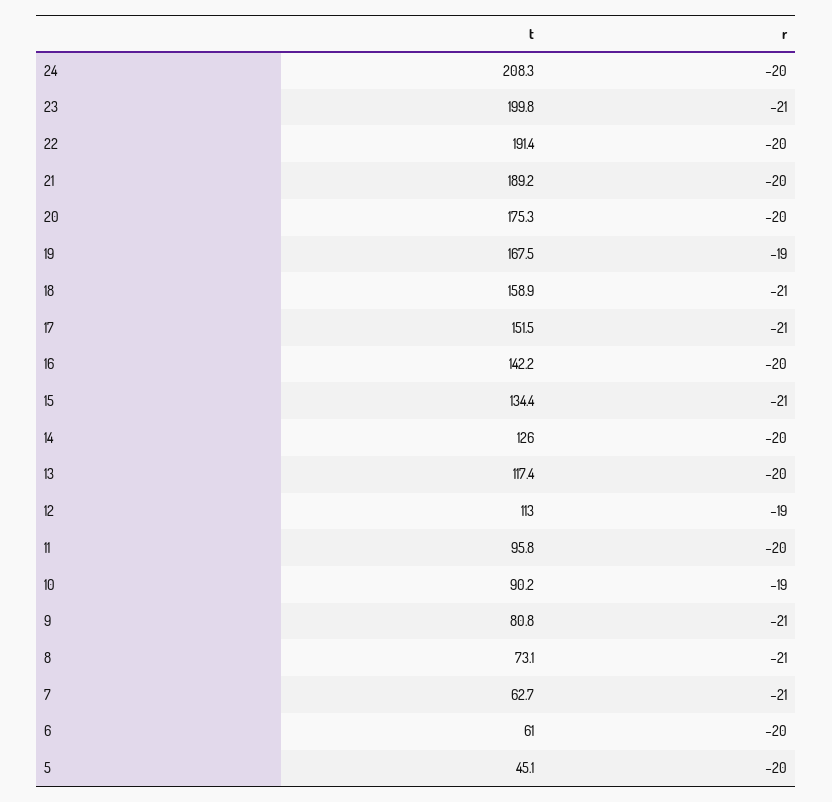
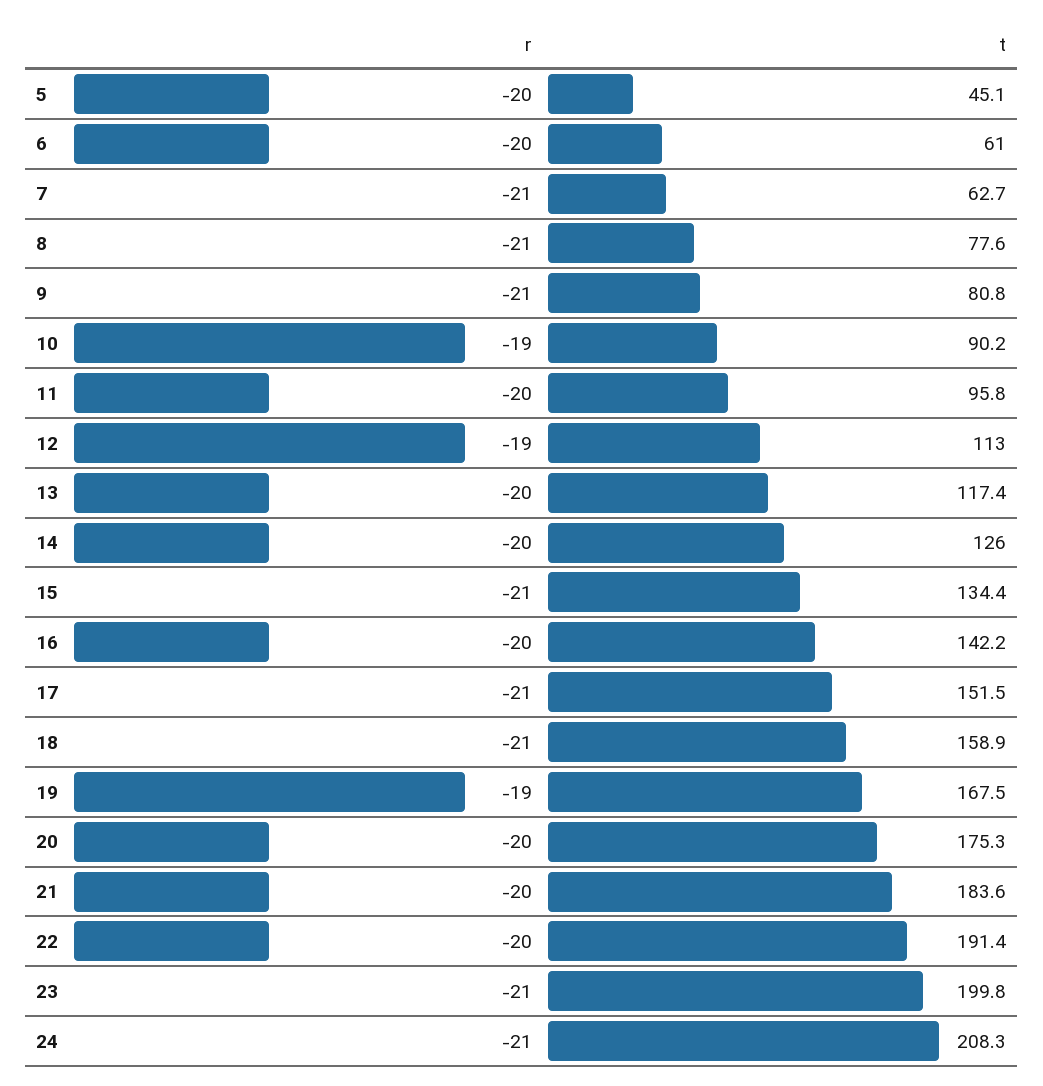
r, 24: -20 -> -21
t, 21: 189.2 -> 183.6
t, 8: 73.1 -> 77.6

